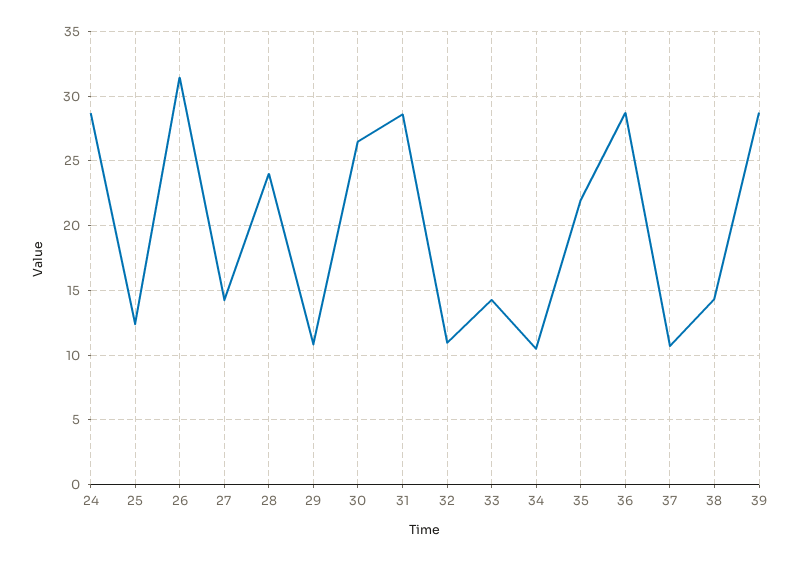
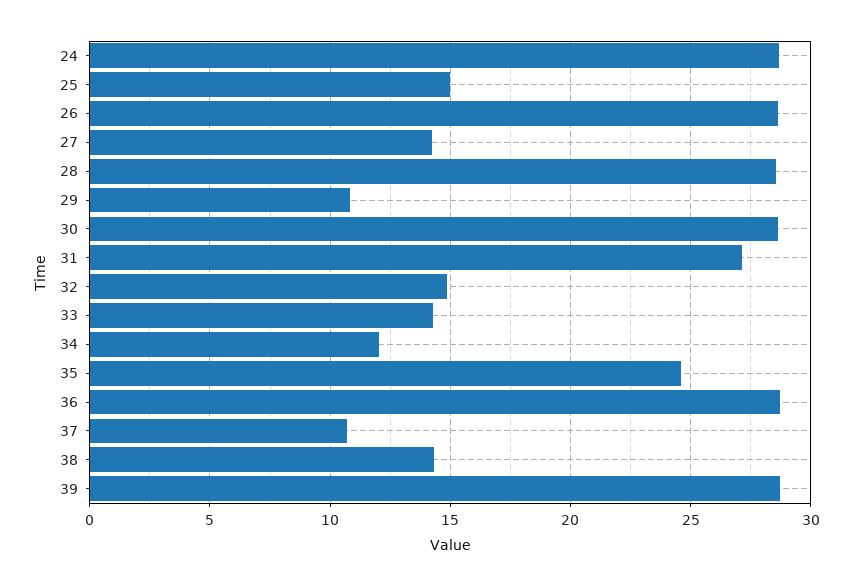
25: 12.5 -> 15
26: 31.5 -> 28.5
28: 24 -> 28.5
30: 26.5 -> 28.5
31: 28.5 -> 27
32: 11 -> 15
34: 10.5 -> 12
35: 22 -> 24.5

